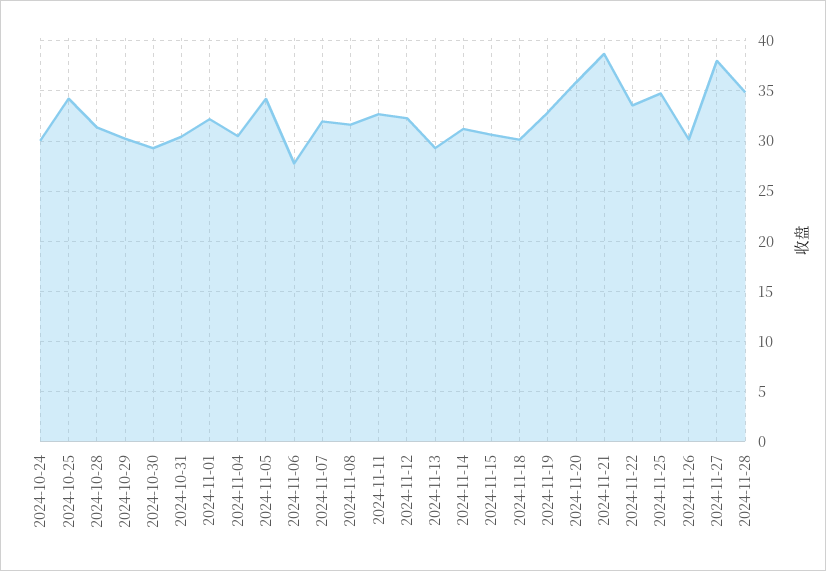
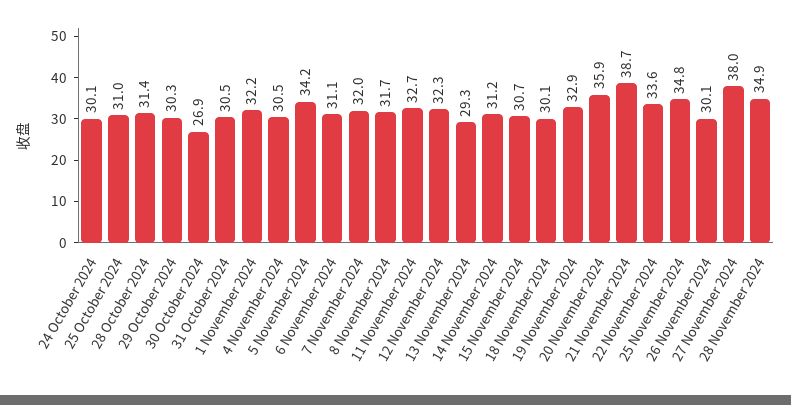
2024-10-25: 34 -> 31
2024-10-30: 29 -> 26.9
2024-11-06: 28 -> 31.1

